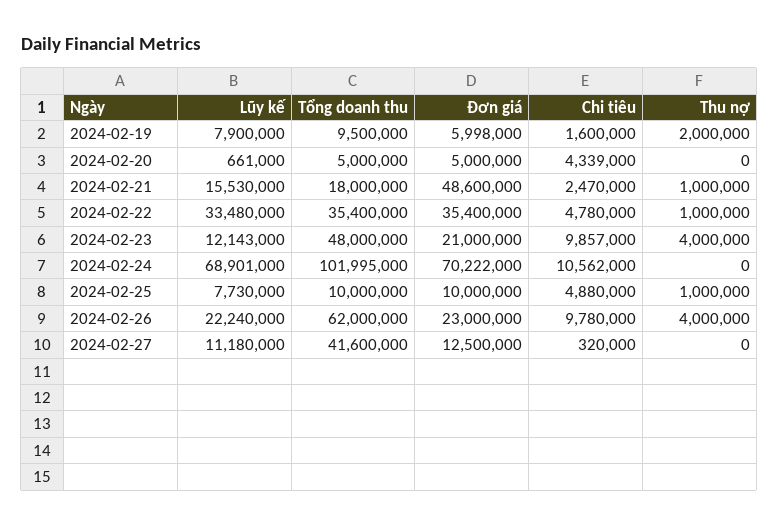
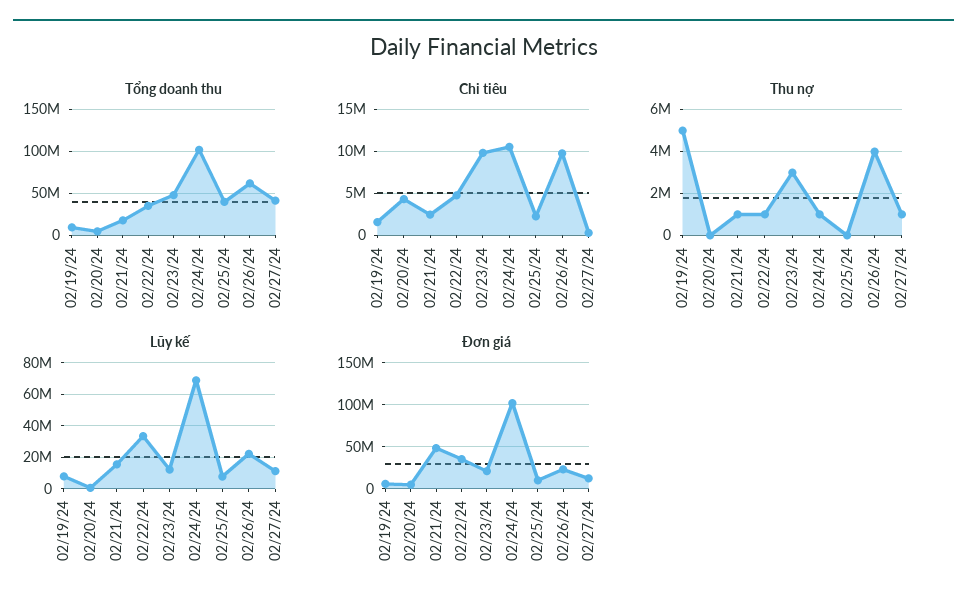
Thu nợ, 2024-02-19: 2000000 -> 5000000
Thu nợ, 2024-02-23: 4000000 -> 3000000
Đơn giá, 2024-02-24: 70222000 -> 100000000
Thu nợ, 2024-02-24: 0 -> 1000000
Tổng doanh thu, 2024-02-25: 10000000 -> 40000000
Chi tiêu, 2024-02-25: 4880000 -> 2000000
Thu nợ, 2024-02-25: 1000000 -> 0
Thu nợ, 2024-02-27: 0 -> 1000000

